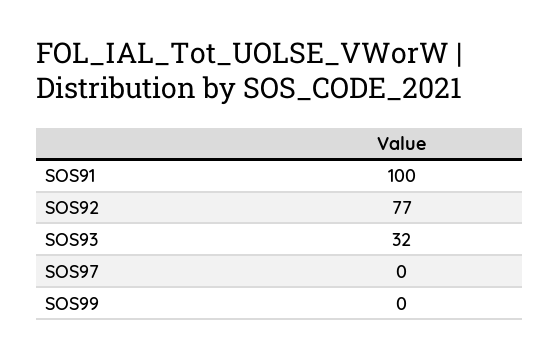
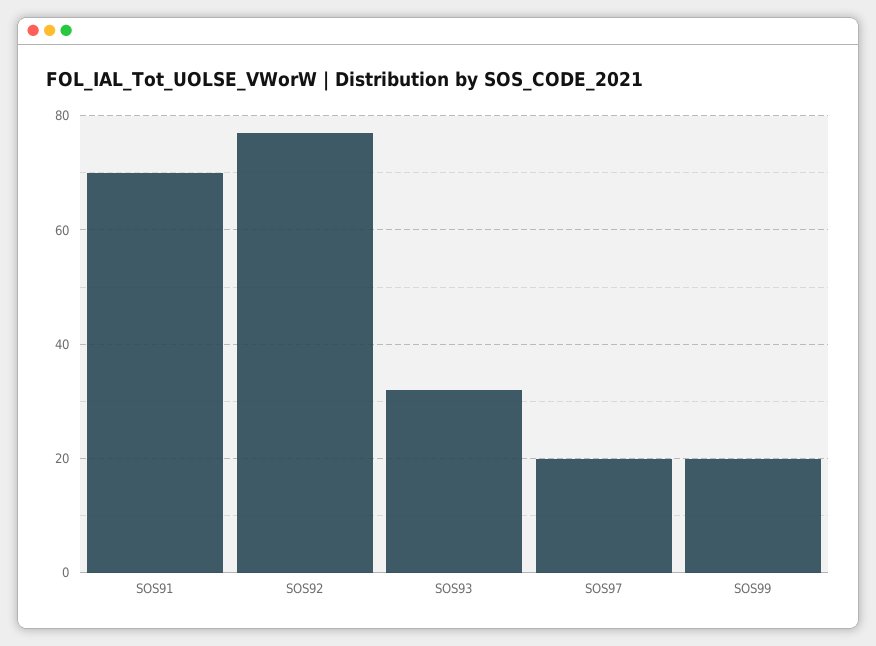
SOS91: 100 -> 70
SOS97: 0 -> 20
SOS99: 0 -> 20

